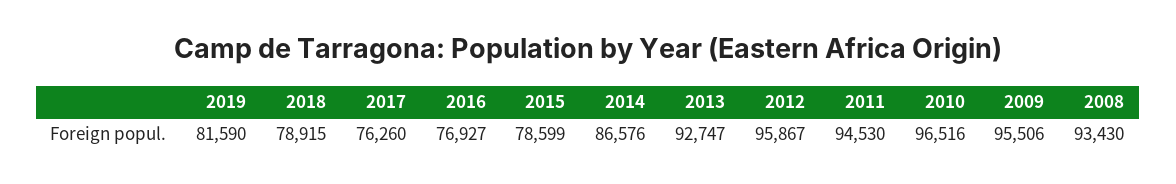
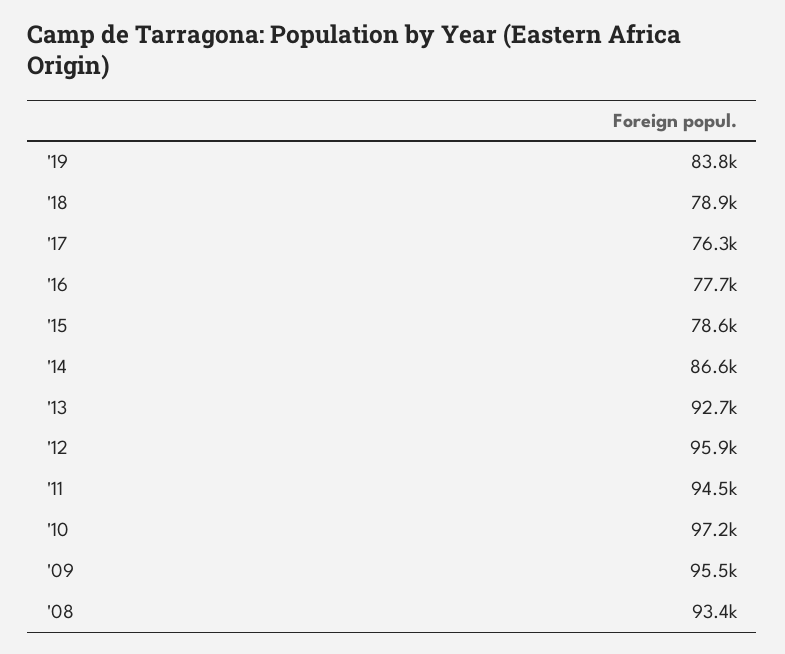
2019: 81590 -> 83800
2016: 76927 -> 77700
2010: 96516 -> 97200

